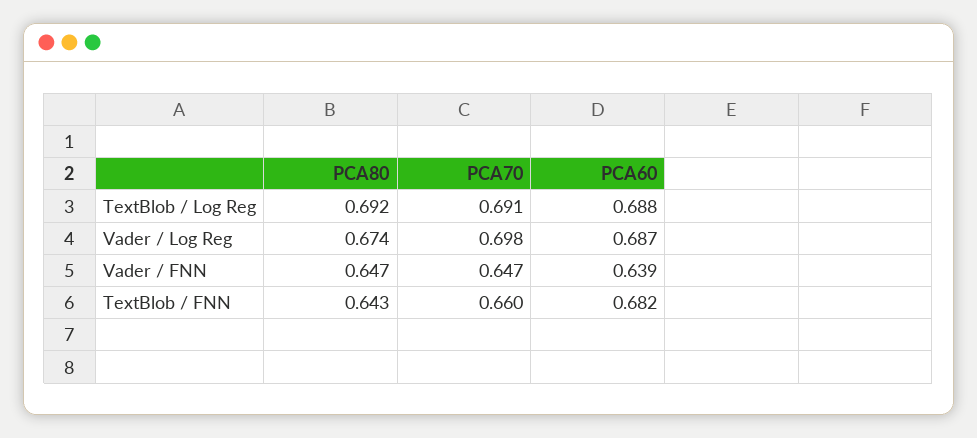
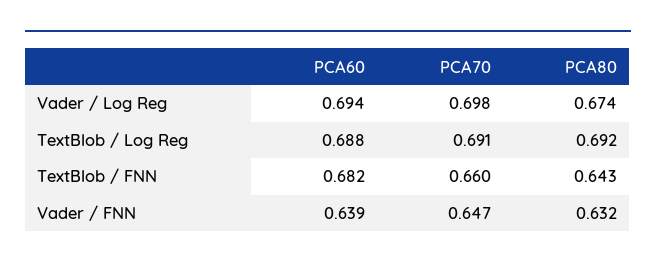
PCA60, Vader / Log Reg: 0.687 -> 0.694
PCA80, Vader / FNN: 0.647 -> 0.632

